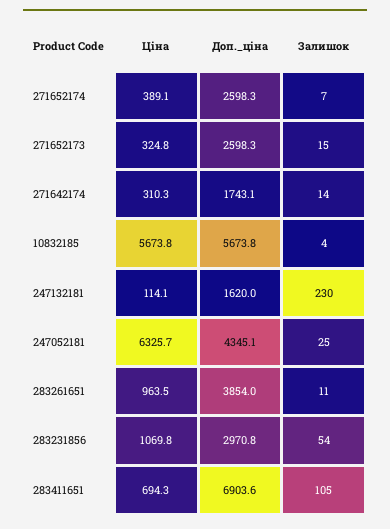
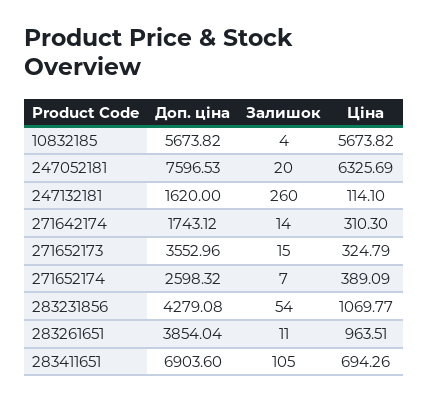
Доп._ціна, 271652173: 2598.3 -> 3552.96
Залишок, 247132181: 230 -> 260
Доп._ціна, 247052181: 4345.1 -> 7596.53
Залишок, 247052181: 25 -> 20
Доп._ціна, 283231856: 2970.8 -> 4279.08

